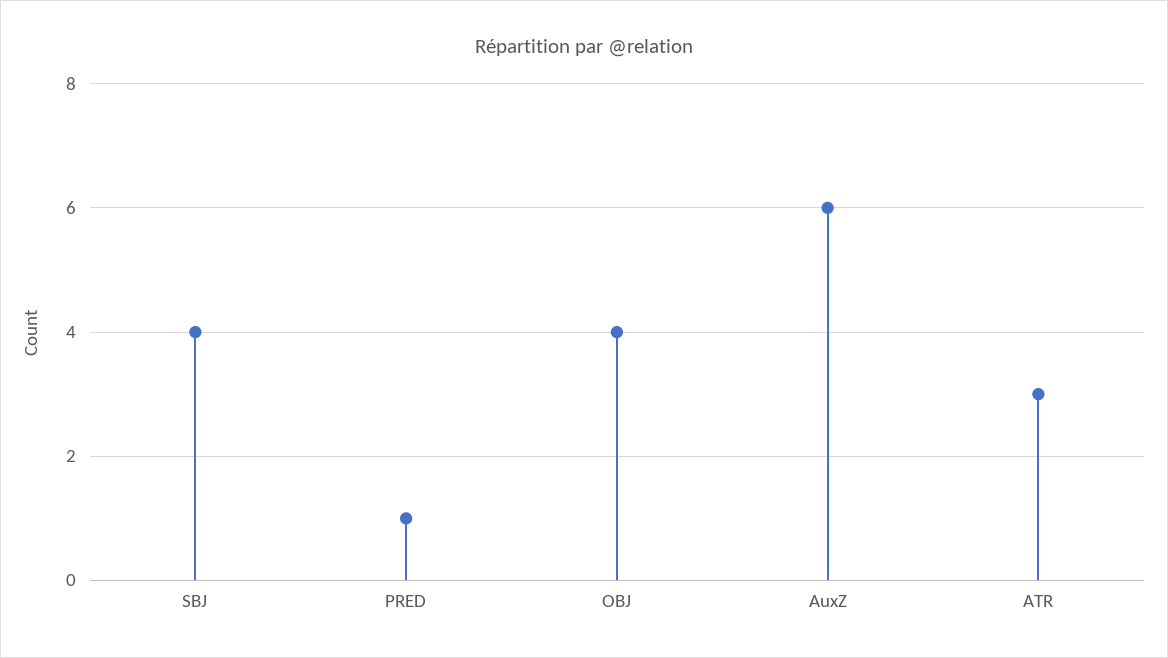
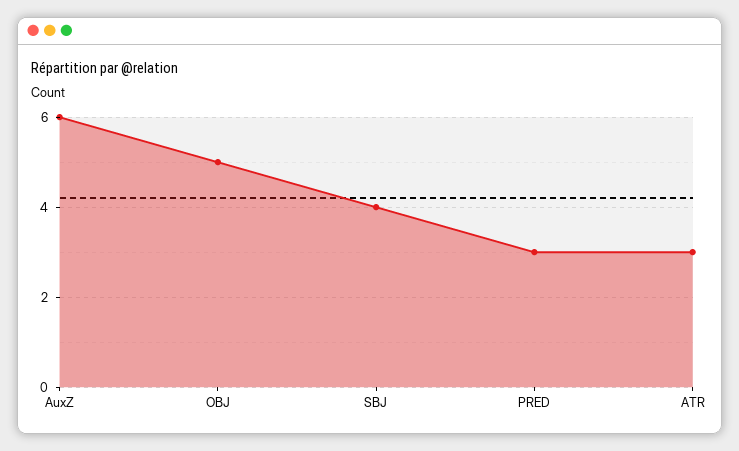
PRED: 1 -> 3
OBJ: 4 -> 5

